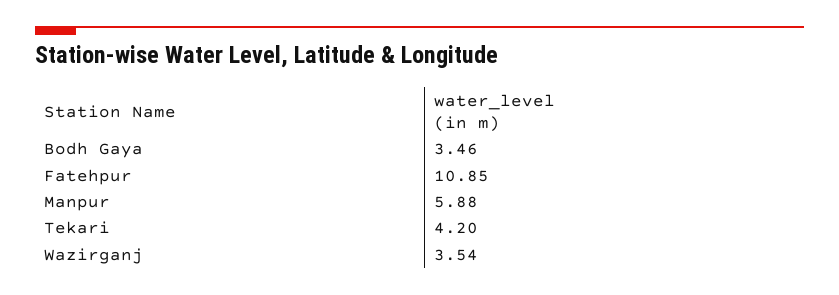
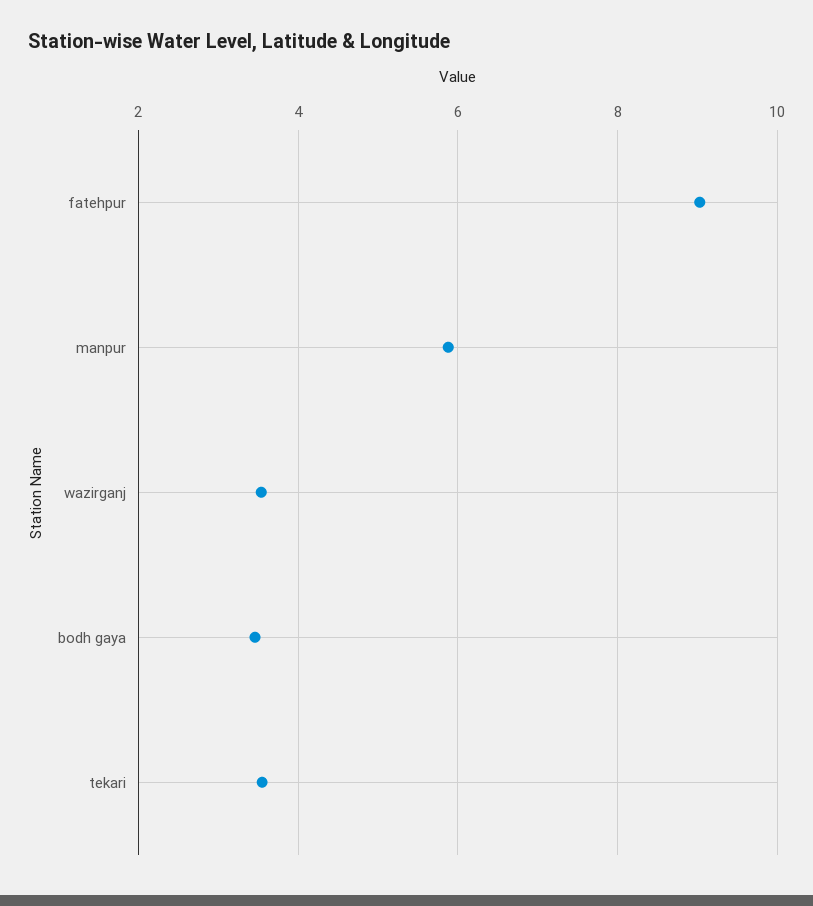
Fatehpur: 10.85 -> 9
Tekari: 4.2 -> 3.6

